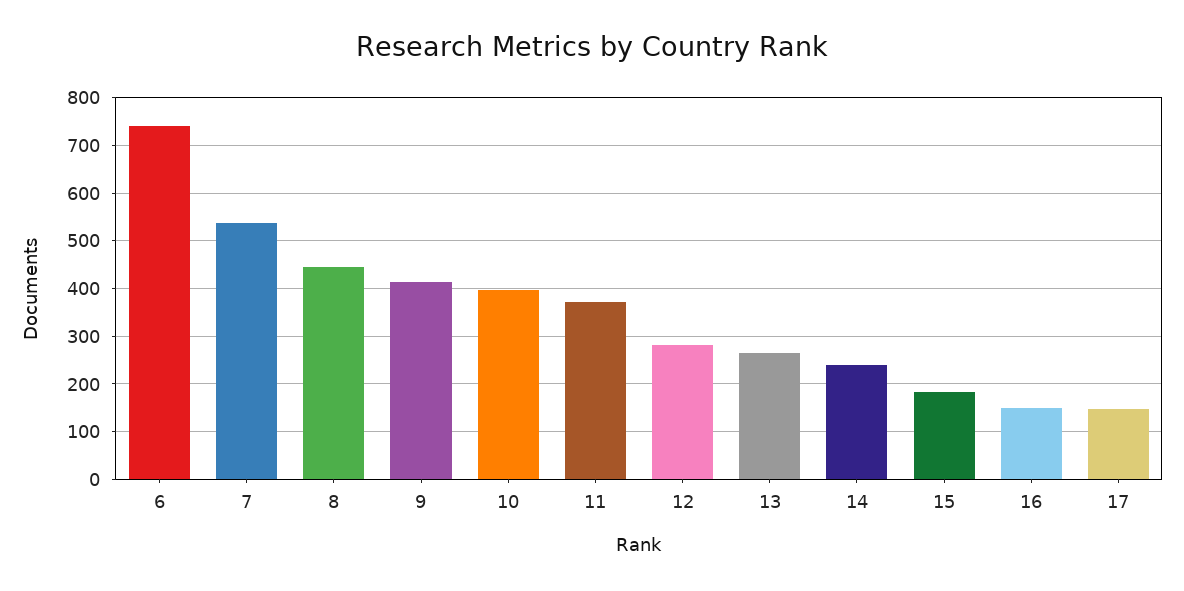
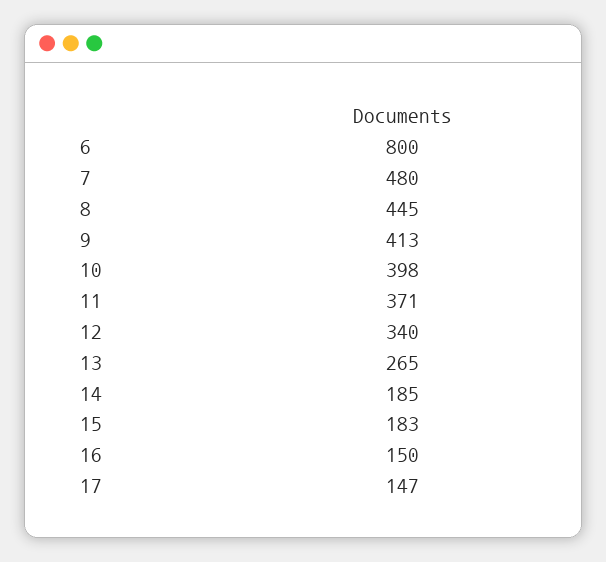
6: 740 -> 800
7: 540 -> 480
12: 280 -> 340
14: 240 -> 185

